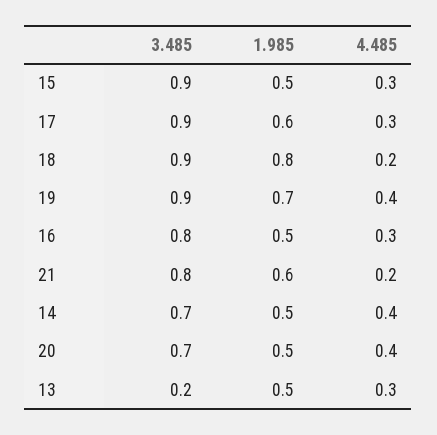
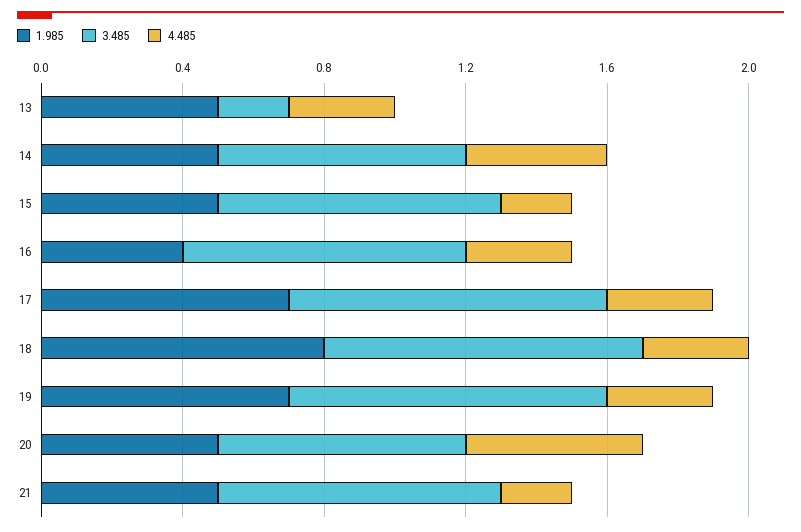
3.485, 15: 0.9 -> 0.8
4.485, 15: 0.3 -> 0.2
1.985, 17: 0.6 -> 0.7
4.485, 18: 0.2 -> 0.3
4.485, 19: 0.4 -> 0.3
1.985, 16: 0.5 -> 0.4
1.985, 21: 0.6 -> 0.5
4.485, 20: 0.4 -> 0.5

